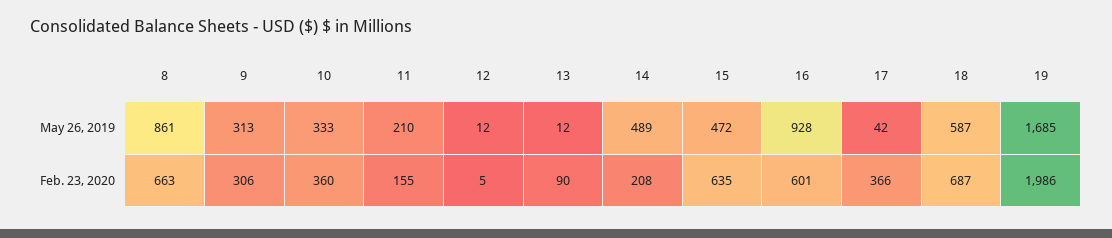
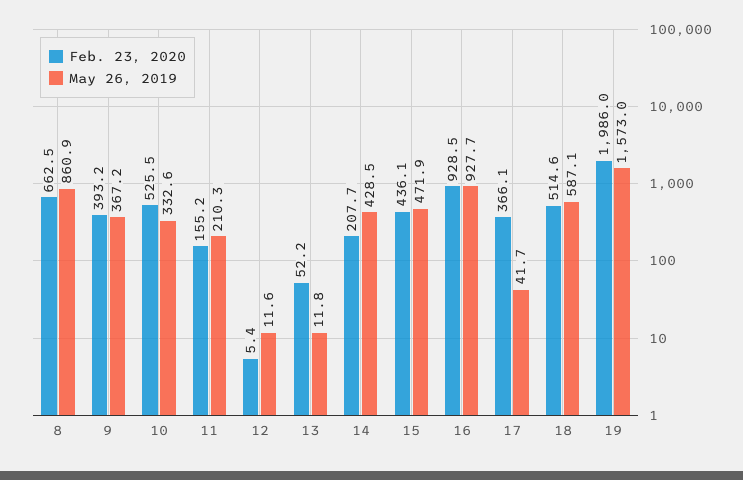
May 26, 2019, 9: 313 -> 367.2
May 26, 2019, 14: 489 -> 428.5
May 26, 2019, 19: 1685 -> 1573
Feb. 23, 2020, 9: 306 -> 393.2
Feb. 23, 2020, 10: 360 -> 525.5
Feb. 23, 2020, 13: 90 -> 52.2
Feb. 23, 2020, 15: 635 -> 436.1
Feb. 23, 2020, 16: 601 -> 928.5
Feb. 23, 2020, 18: 687 -> 514.6

